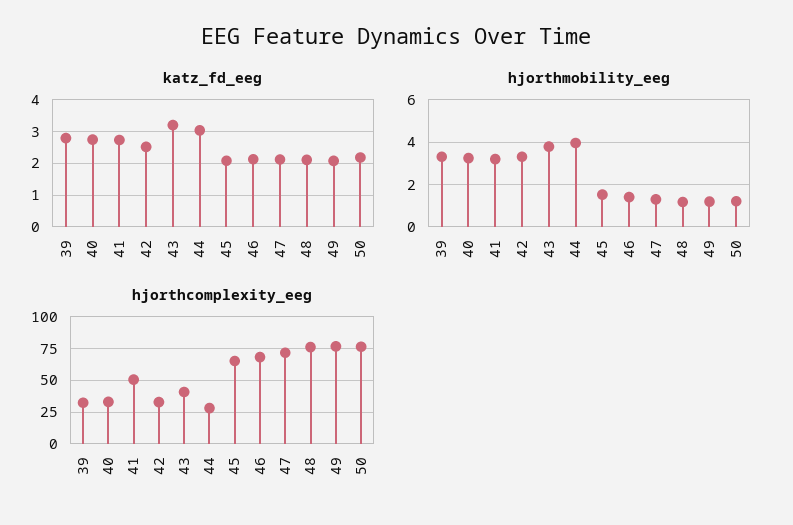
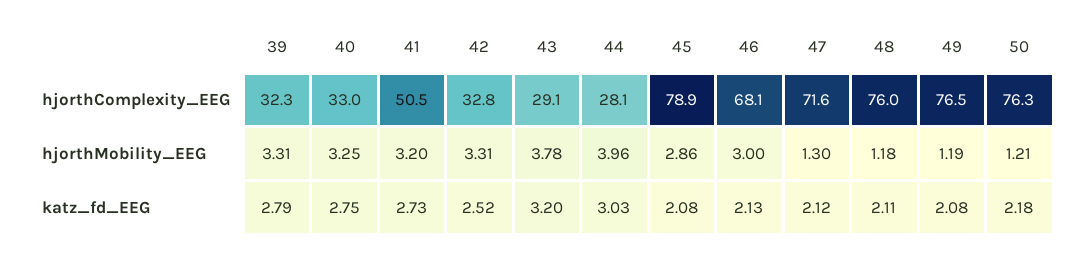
hjorthmobility_eeg, 45: 1.5 -> 2.86
hjorthmobility_eeg, 46: 1.5 -> 3
hjorthcomplexity_eeg, 43: 40 -> 29.1
hjorthcomplexity_eeg, 45: 65 -> 78.9

